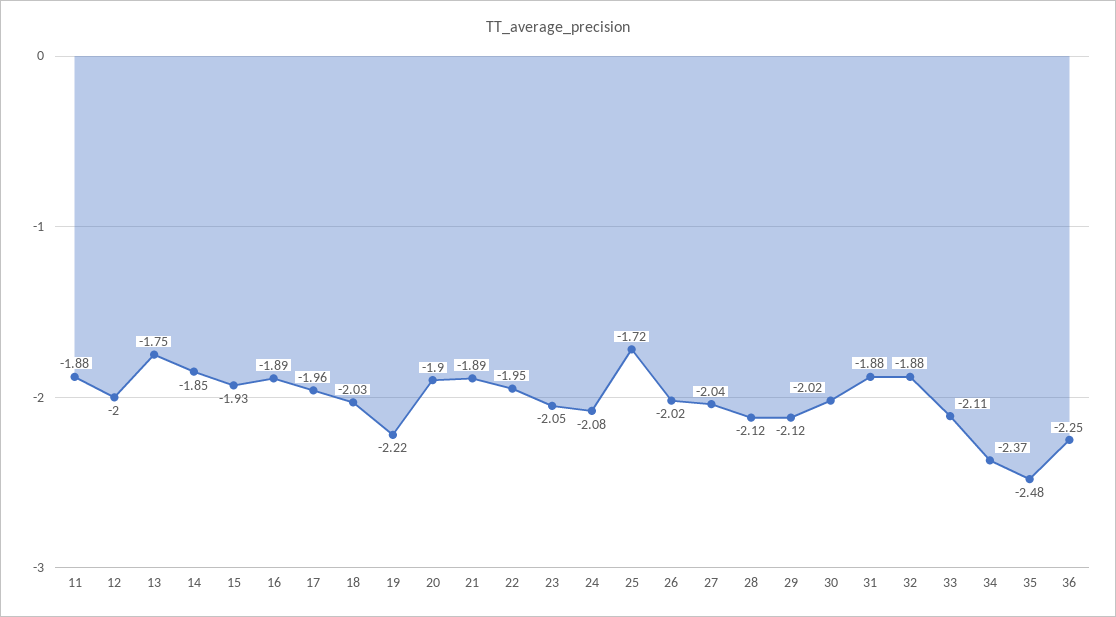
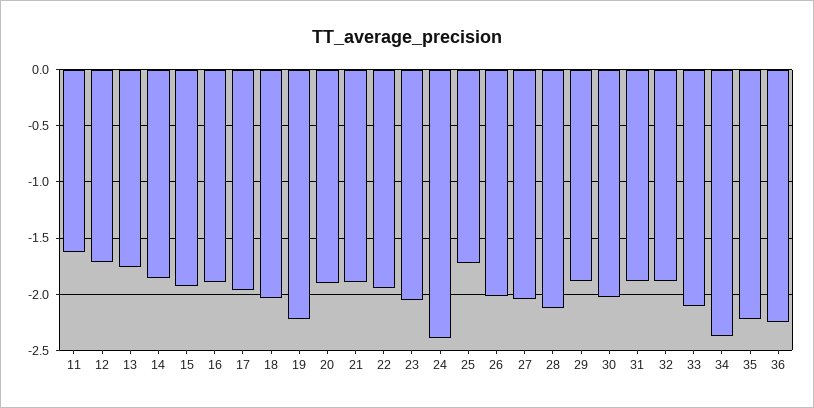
11: -1.88 -> -1.6
12: -2 -> -1.7
24: -2.08 -> -2.4
29: -2.12 -> -1.9
35: -2.48 -> -2.2

